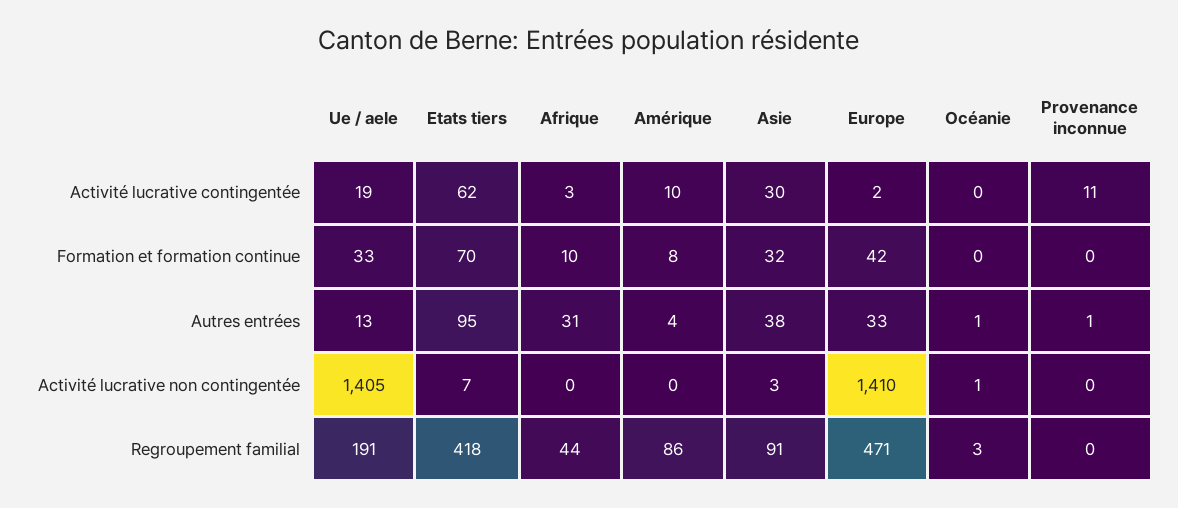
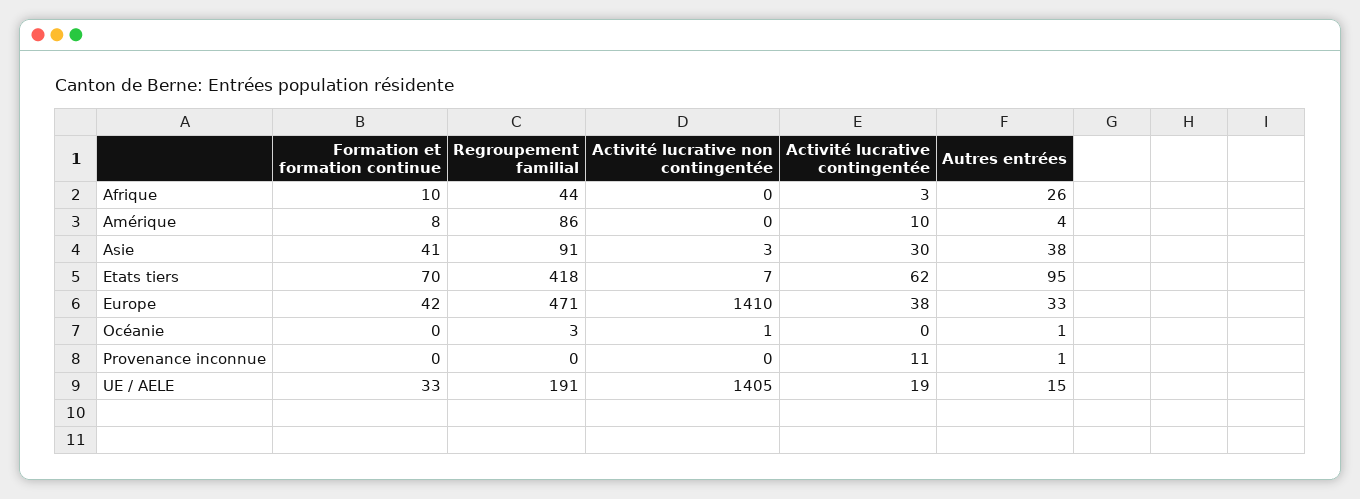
Europe, Activité lucrative contingentée: 2 -> 38
Asie, Formation et formation continue: 32 -> 41
Ue / aele, Autres entrées: 13 -> 15
Afrique, Autres entrées: 31 -> 26

